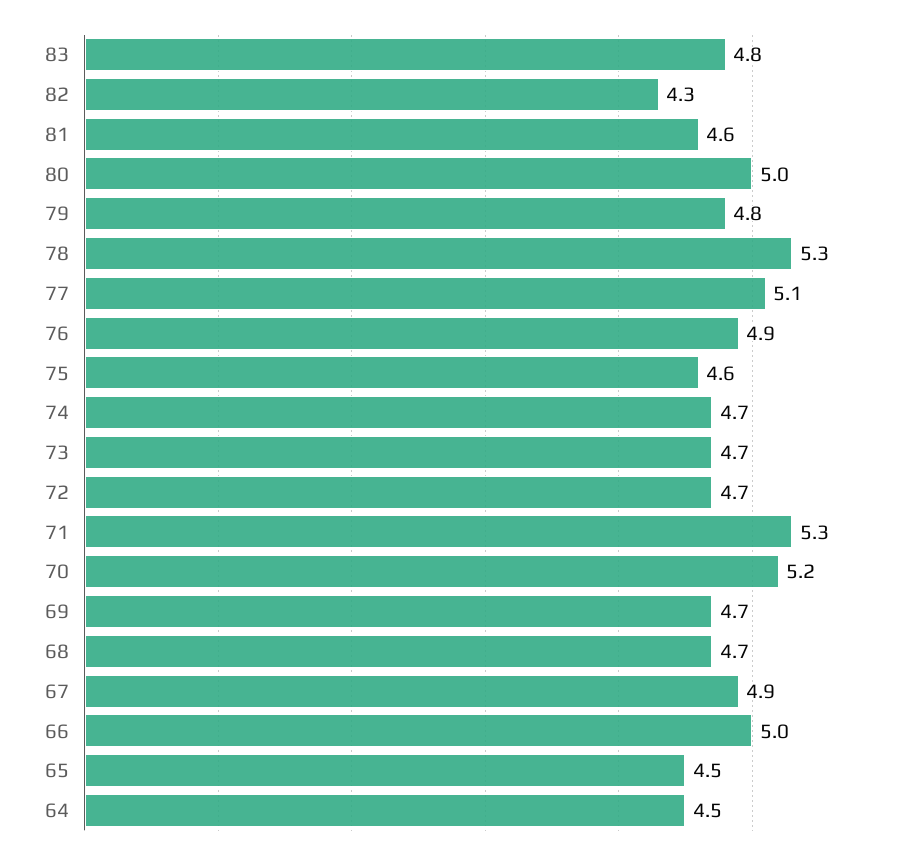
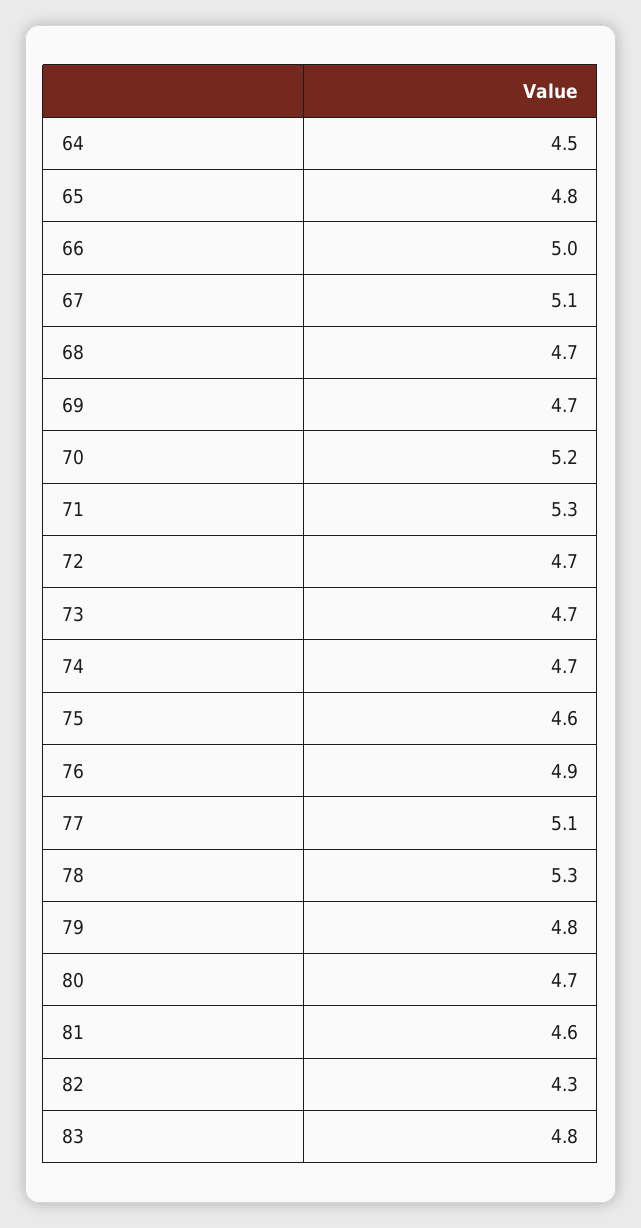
80: 5 -> 4.7
67: 4.9 -> 5.1
65: 4.5 -> 4.8

